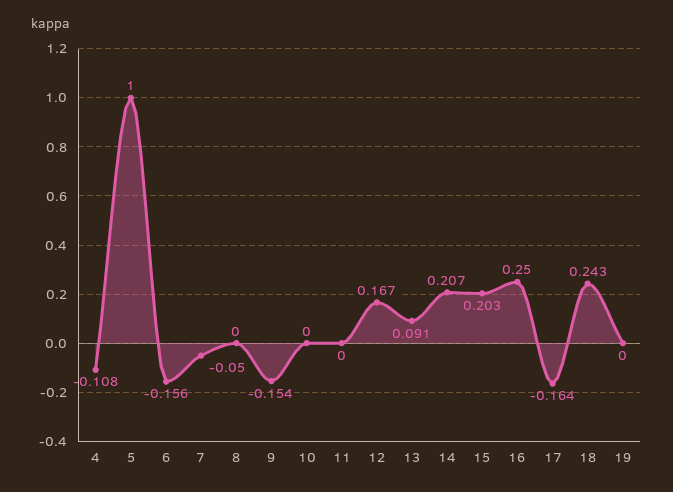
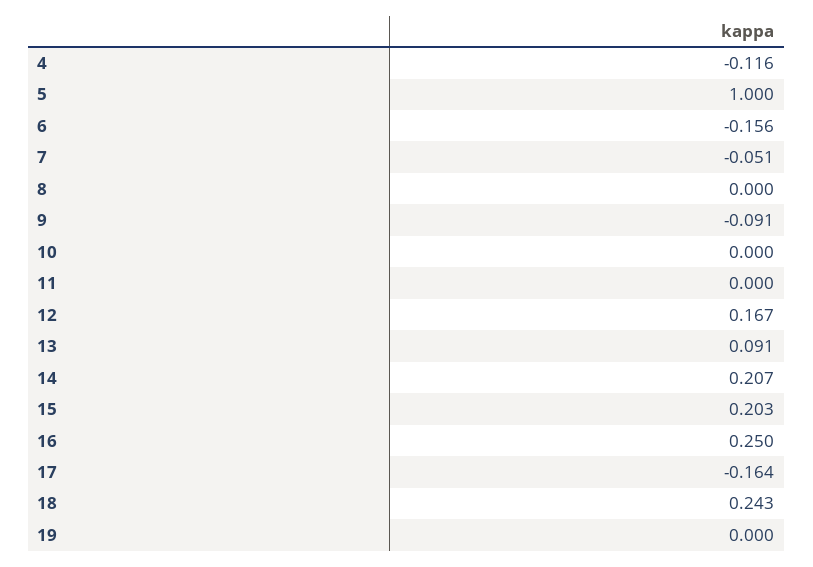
4: -0.108 -> -0.116
7: -0.05 -> -0.051
9: -0.154 -> -0.091

